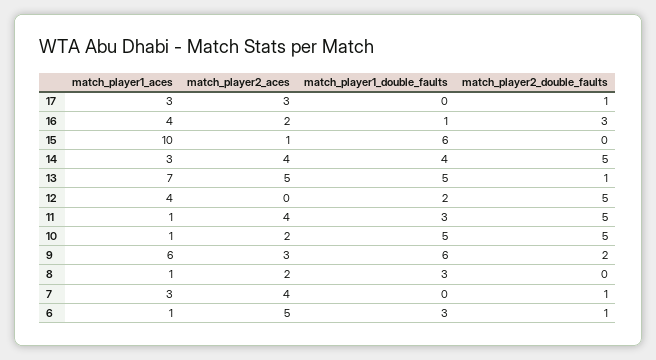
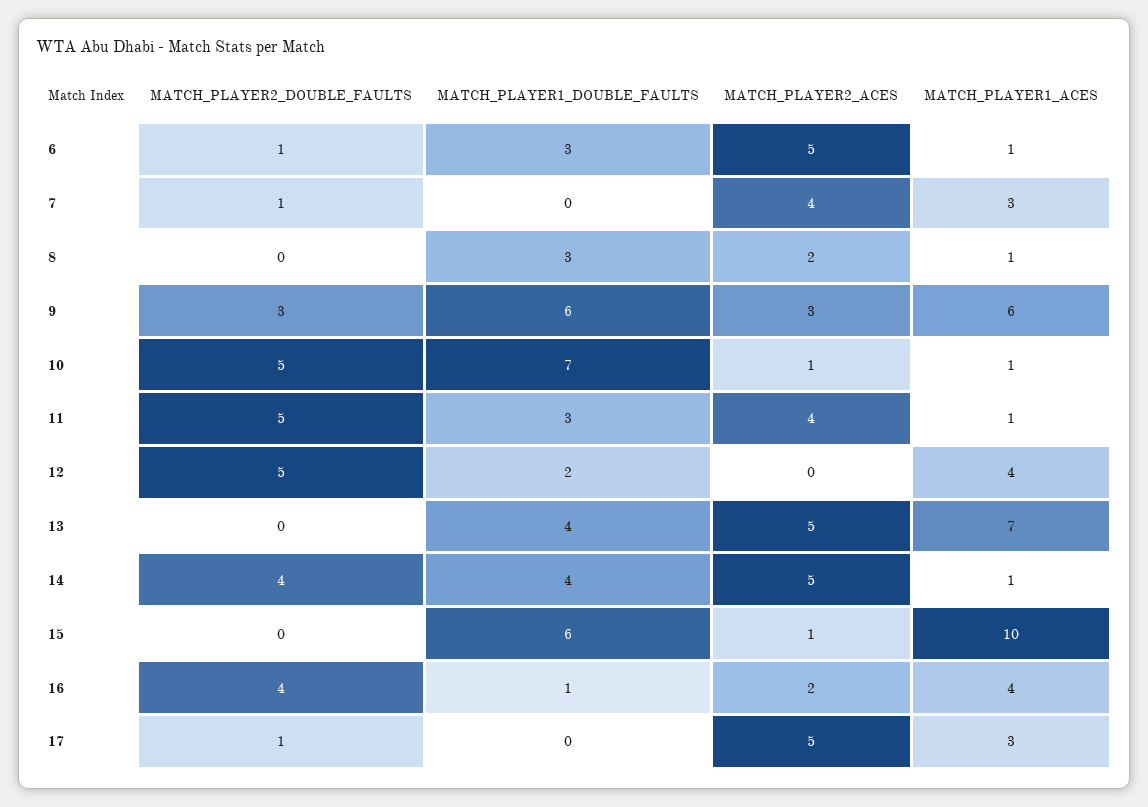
match_player2_aces, 17: 3 -> 5
match_player2_double_faults, 16: 3 -> 4
match_player1_aces, 14: 3 -> 1
match_player2_aces, 14: 4 -> 5
match_player2_double_faults, 14: 5 -> 4
match_player1_double_faults, 13: 5 -> 4
match_player2_double_faults, 13: 1 -> 0
match_player2_aces, 10: 2 -> 1
match_player1_double_faults, 10: 5 -> 7
match_player2_double_faults, 9: 2 -> 3

